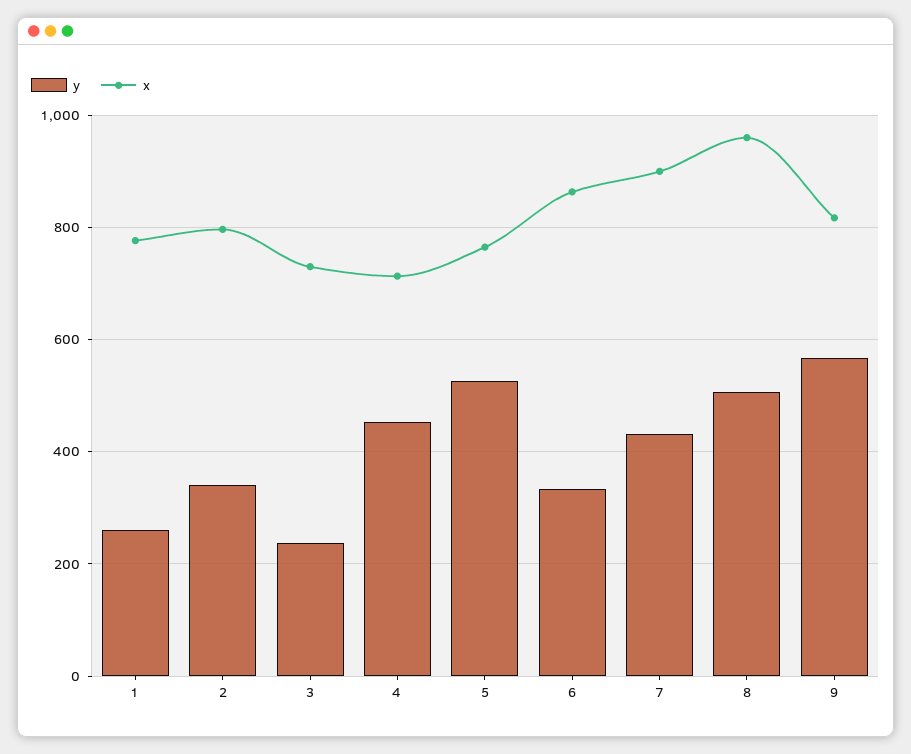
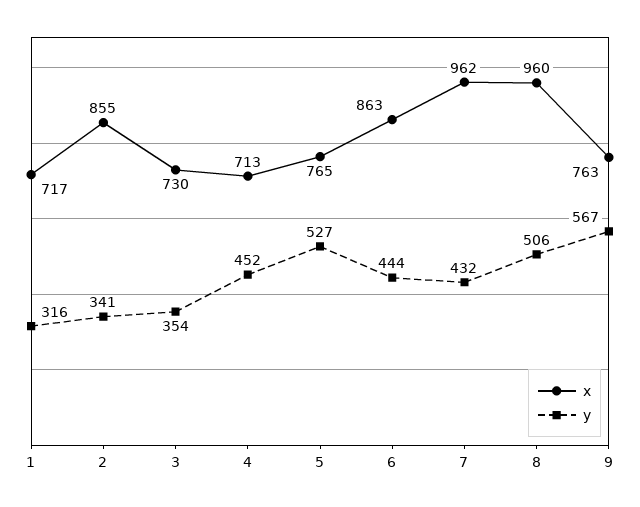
y, 1: 260 -> 316
x, 1: 780 -> 717
x, 2: 800 -> 855
y, 3: 240 -> 354
y, 6: 340 -> 444
x, 7: 900 -> 962
x, 9: 820 -> 763

